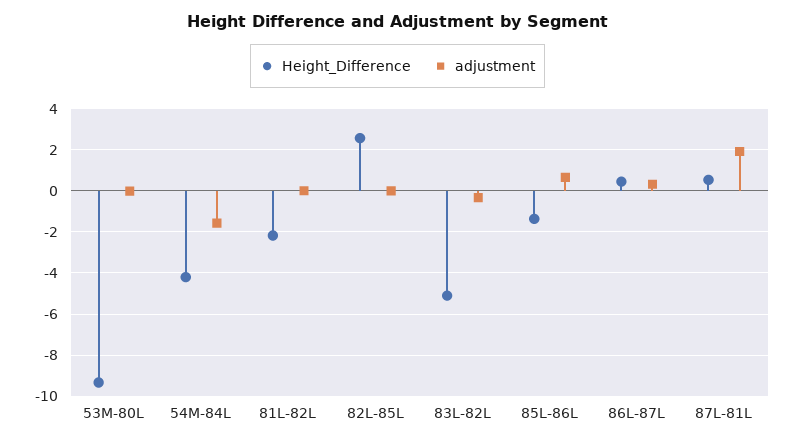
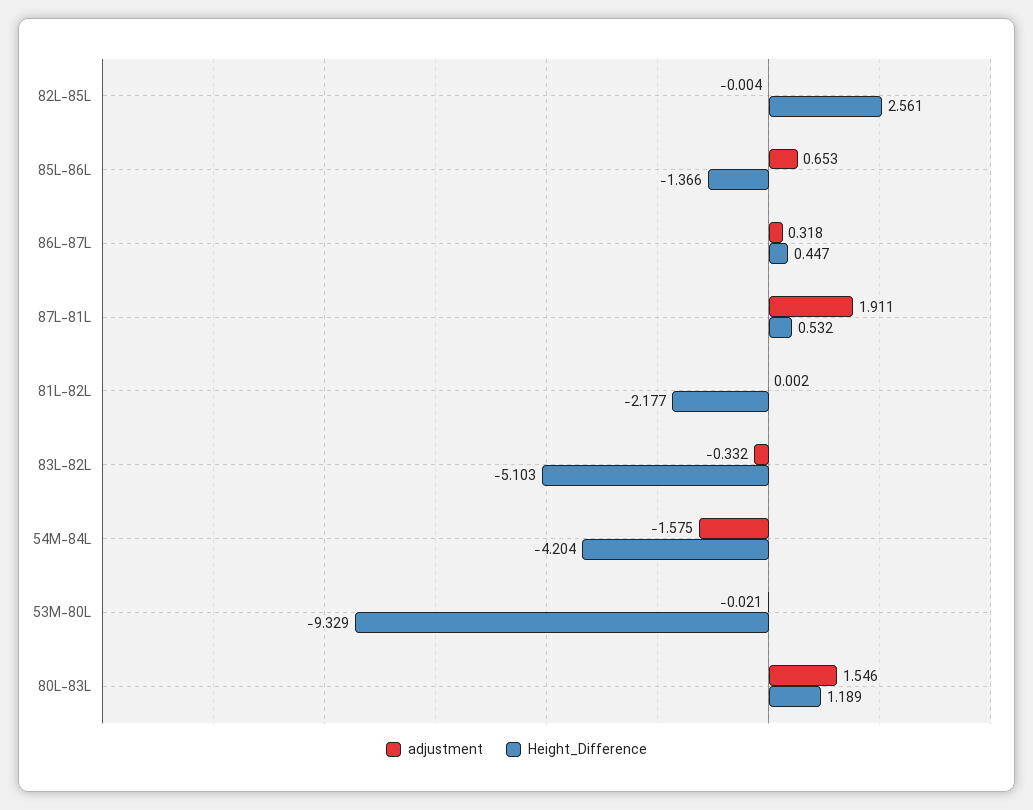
adjustment, 80L-83L: none -> 1.546
Height_Difference, 80L-83L: none -> 1.189

